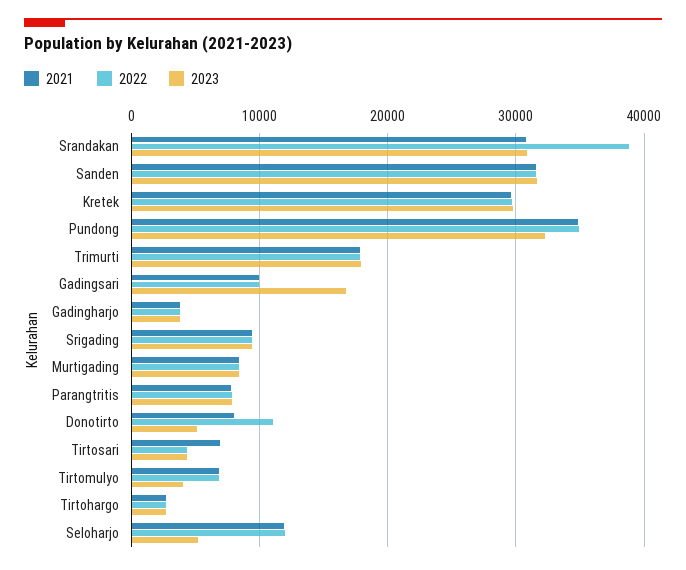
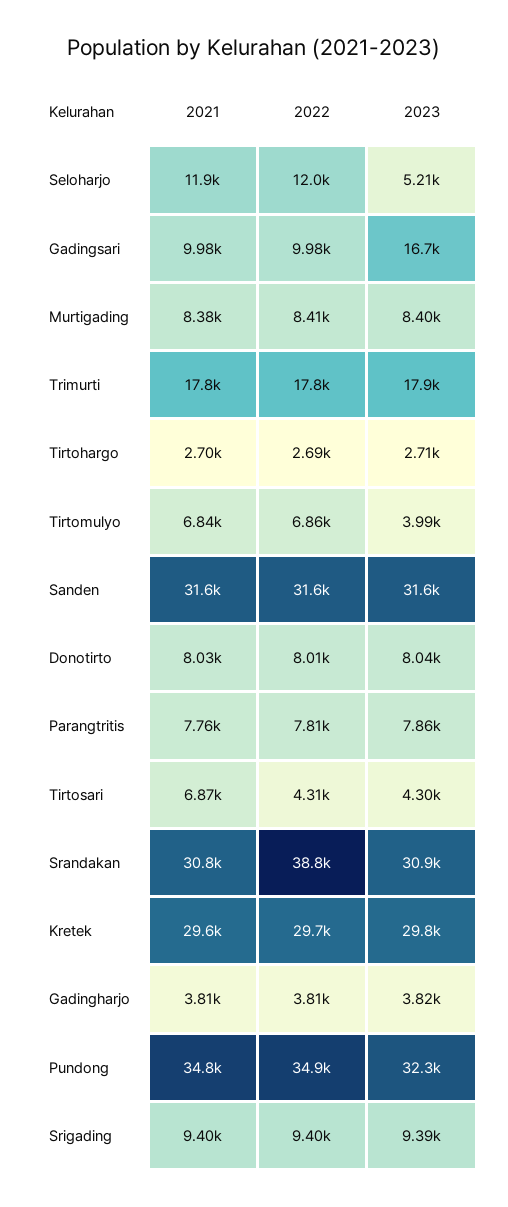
2022, Donotirto: 11000 -> 8010
2023, Donotirto: 5000 -> 8040

